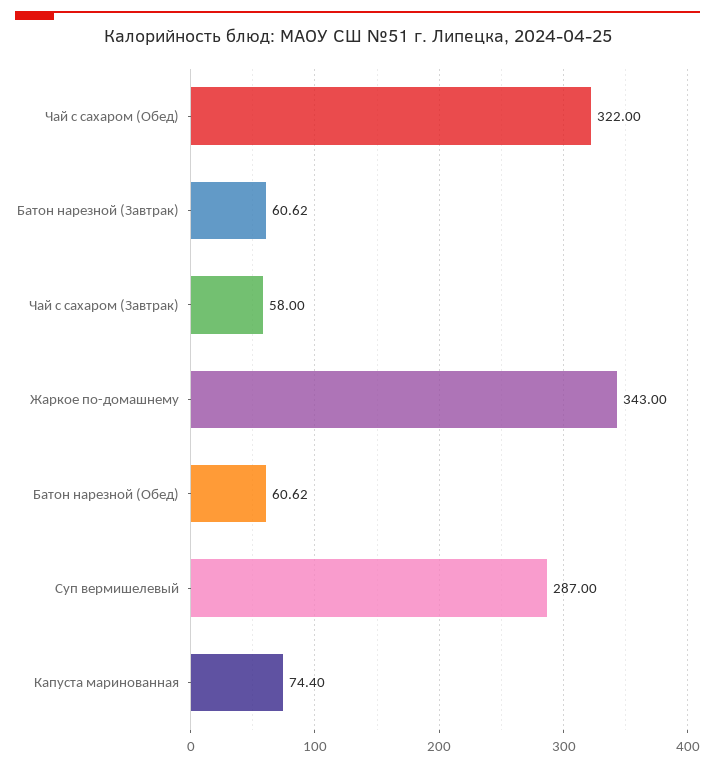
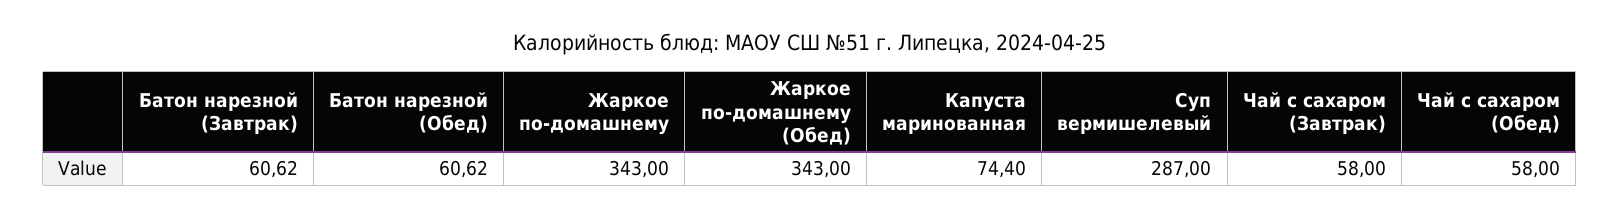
Чай с сахаром (Обед): 322 -> 58
Жаркое по-домашнему (Обед): none -> 343

